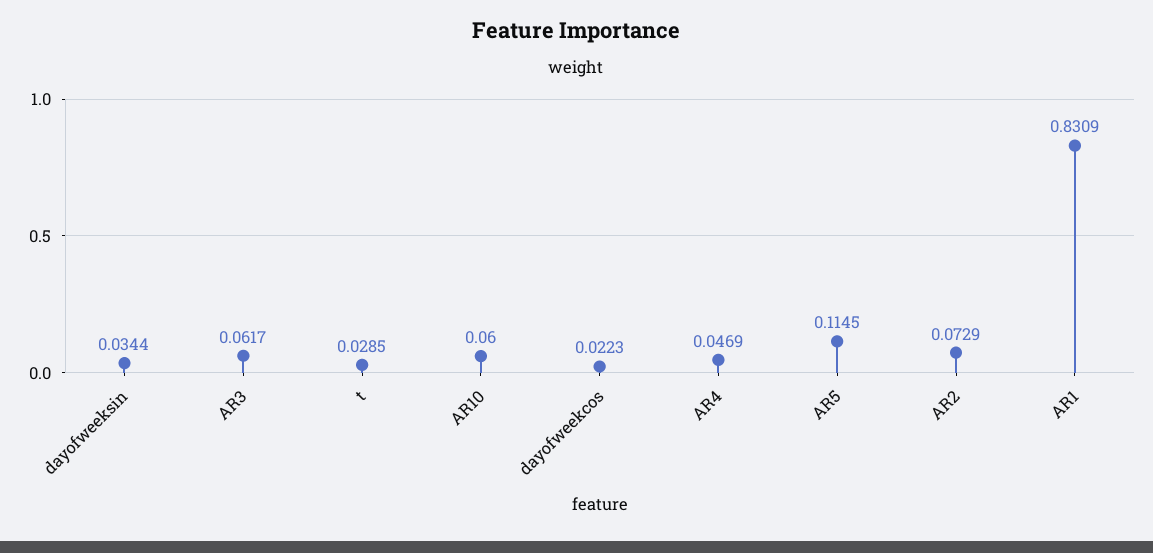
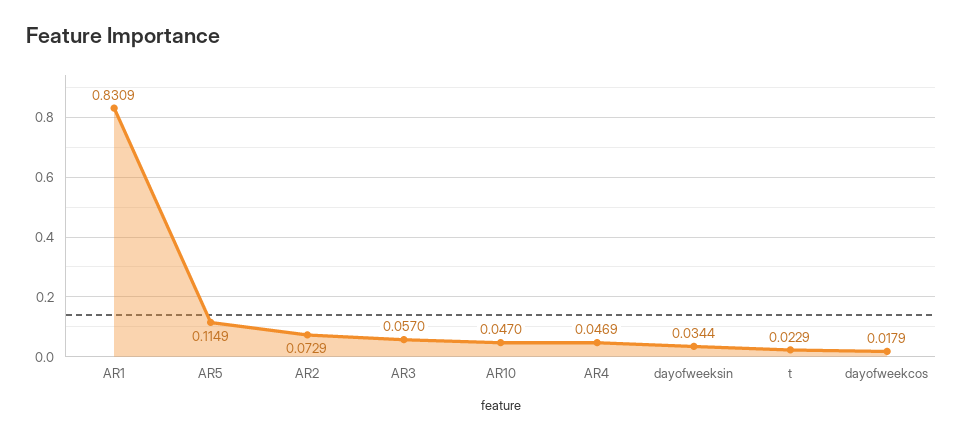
AR3: 0.0617 -> 0.057
t: 0.0285 -> 0.0229
AR10: 0.06 -> 0.047
dayofweekcos: 0.0223 -> 0.0179
AR5: 0.1145 -> 0.1149

